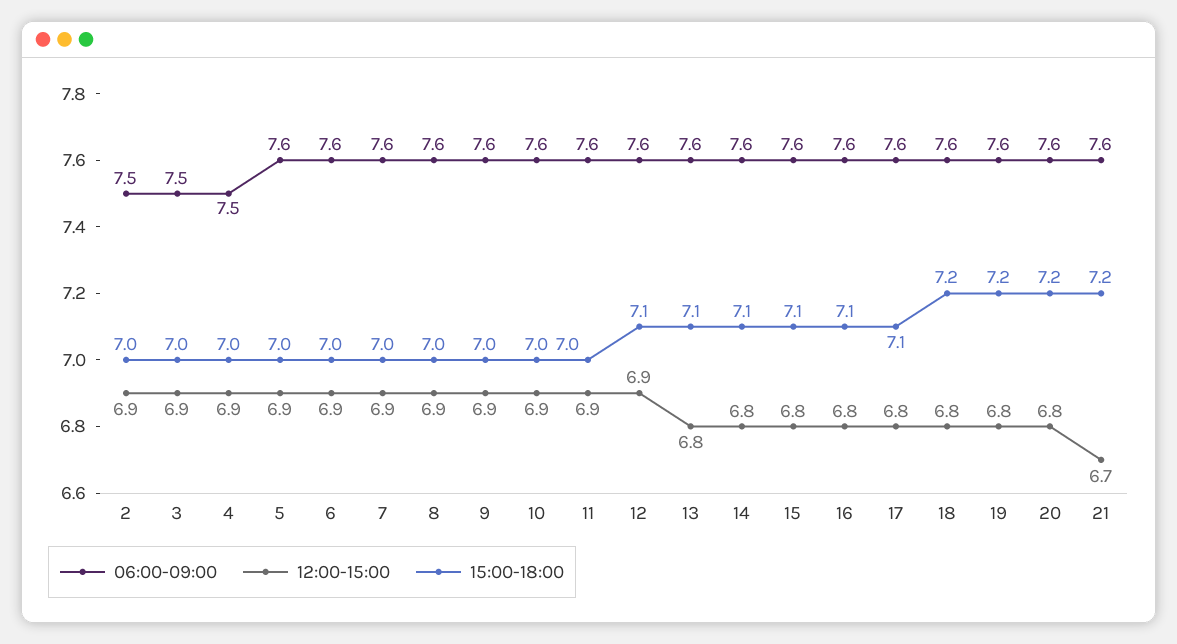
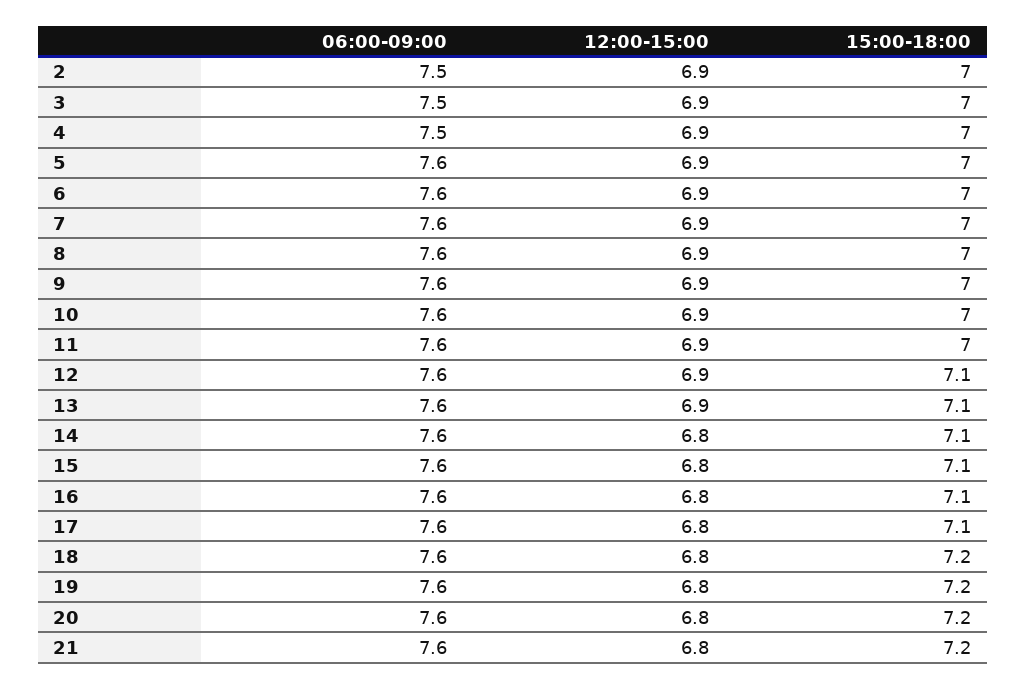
12:00-15:00, 13: 6.8 -> 6.9
12:00-15:00, 21: 6.7 -> 6.8

